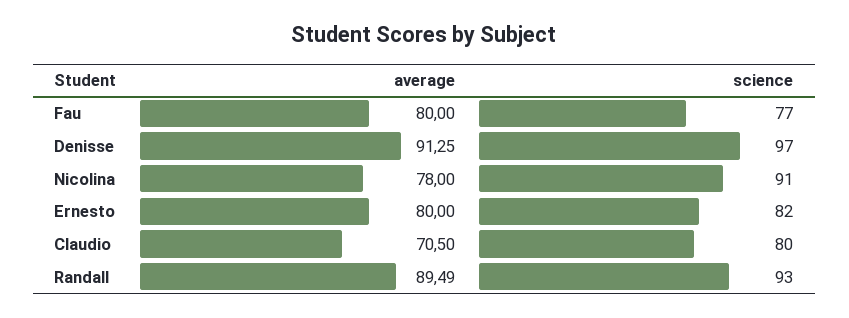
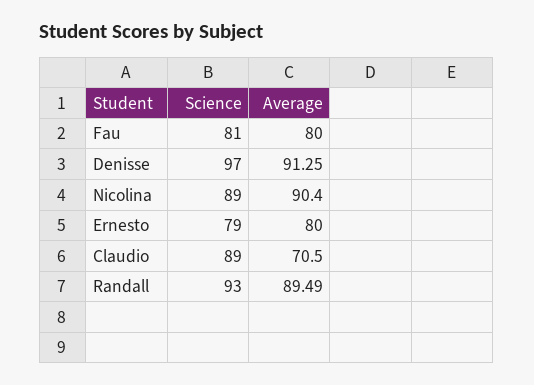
science, Fau: 77 -> 81
average, Nicolina: 78 -> 90.4
science, Nicolina: 91 -> 89
science, Ernesto: 82 -> 79
science, Claudio: 80 -> 89

